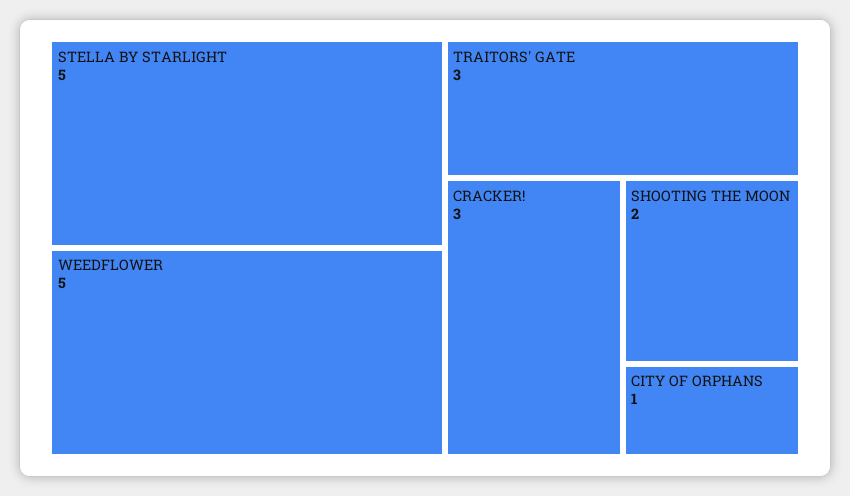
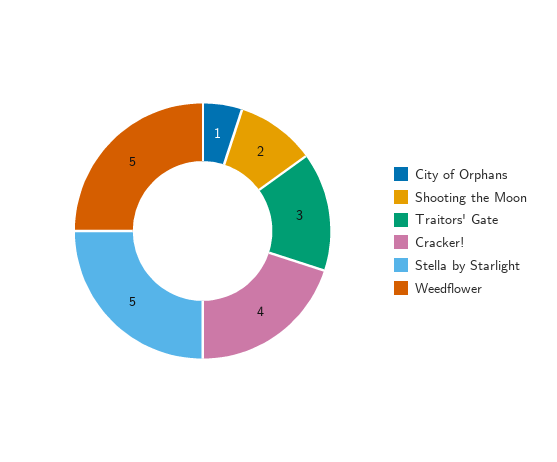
CRACKER!: 3 -> 4

